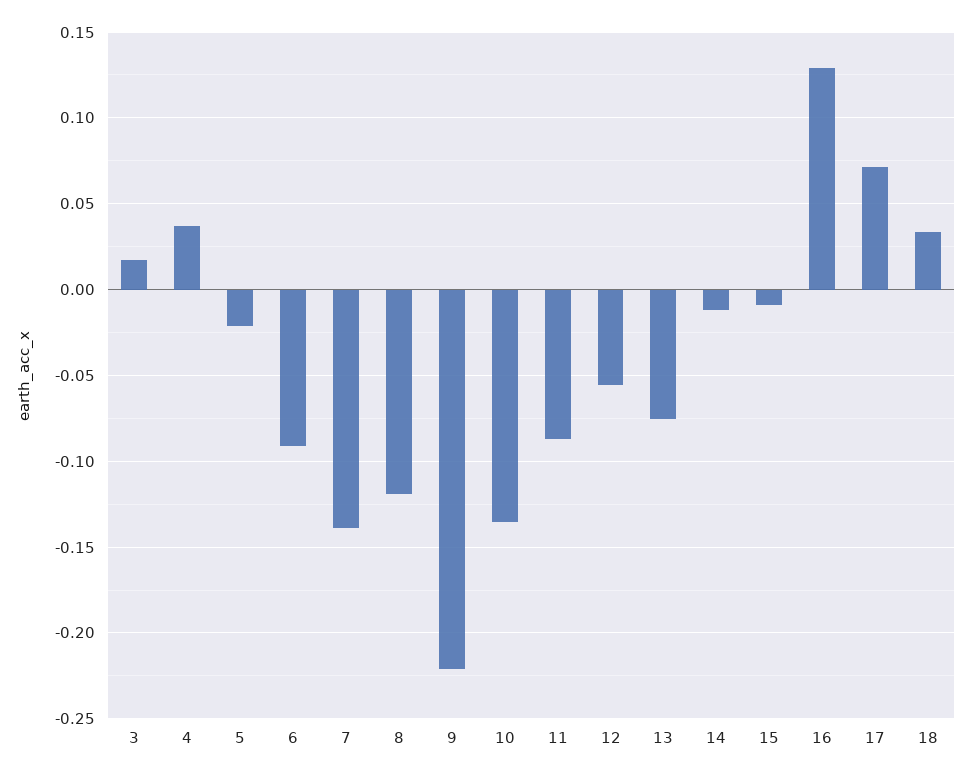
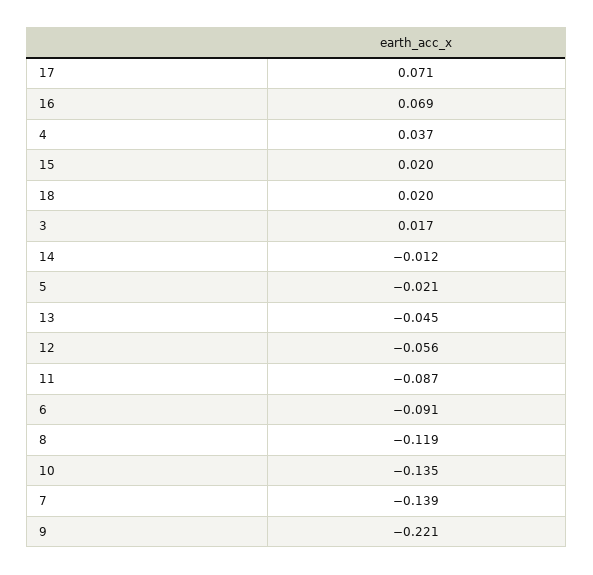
13: -0.075 -> -0.045
15: -0.01 -> 0.02
16: 0.13 -> 0.069
18: 0.035 -> 0.02

